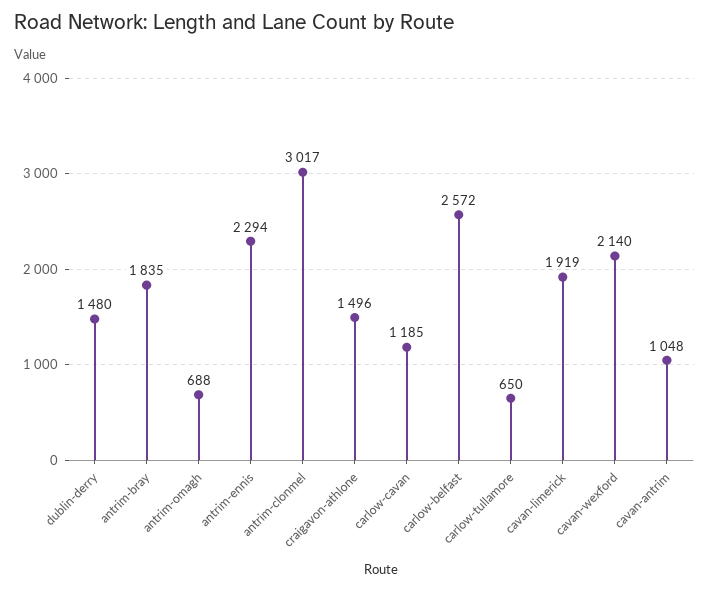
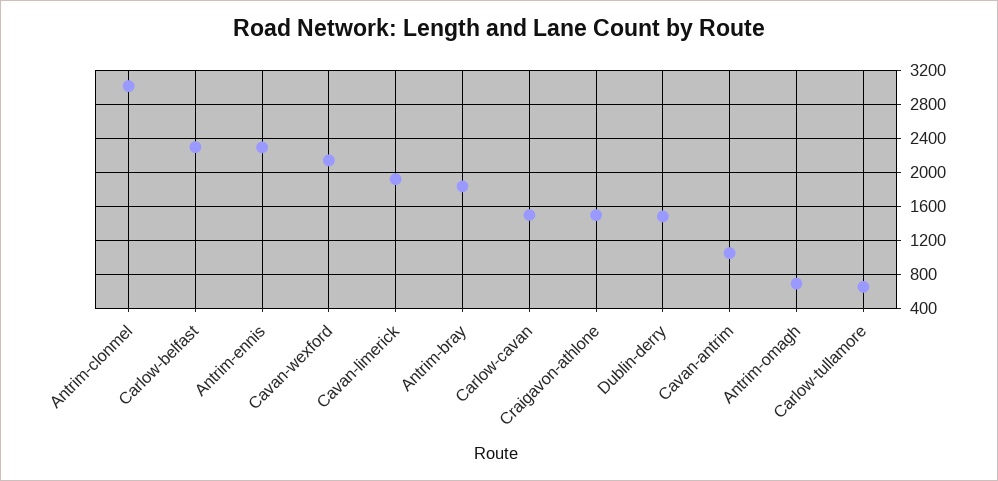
carlow-cavan: 1185 -> 1500
carlow-belfast: 2572 -> 2300

